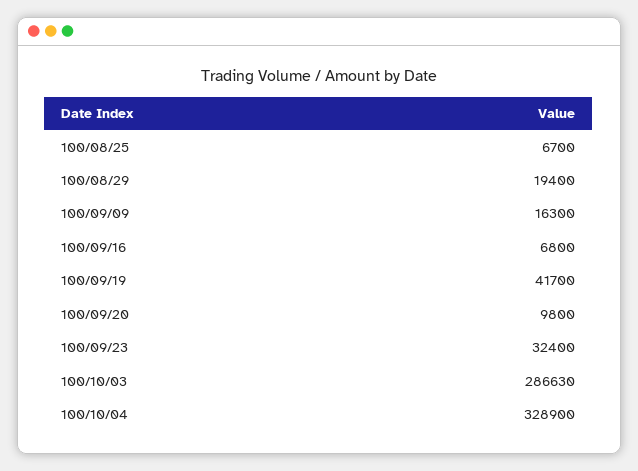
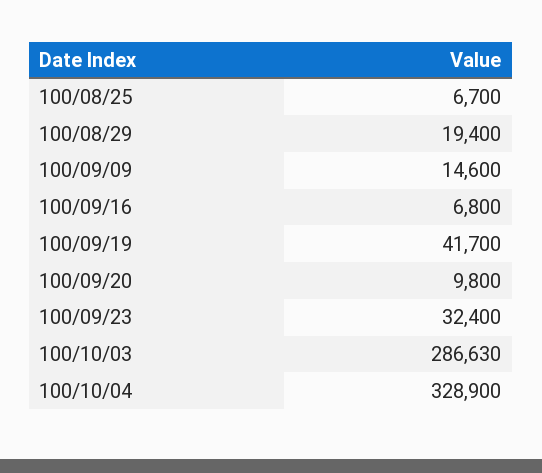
100/09/09: 16300 -> 14600

